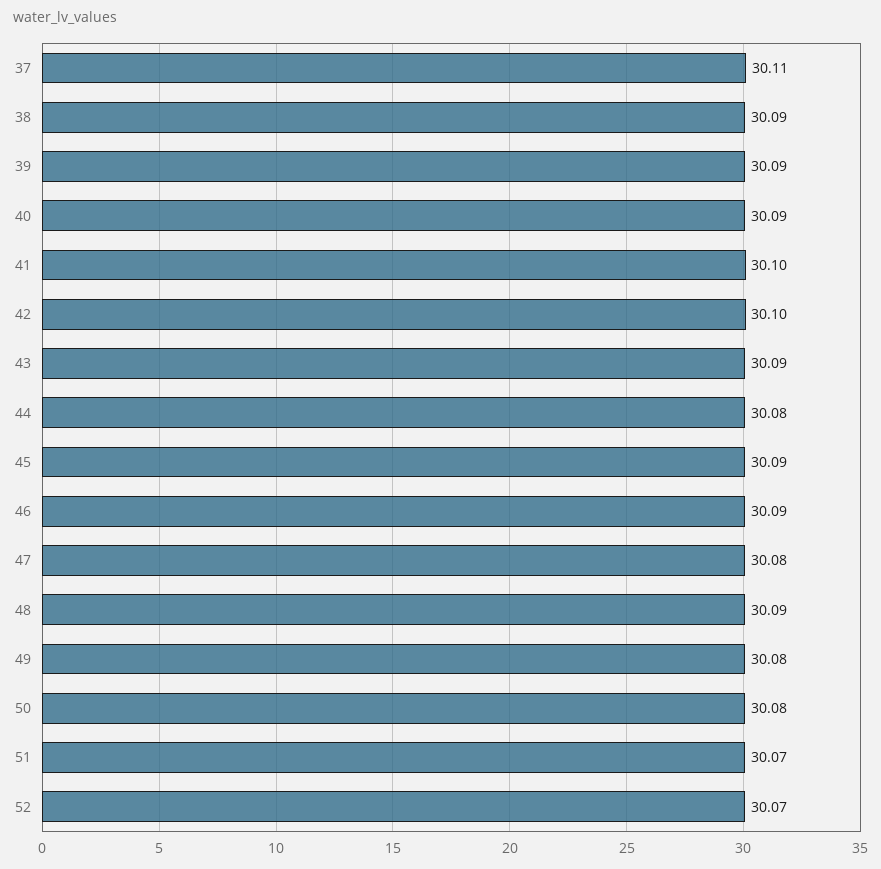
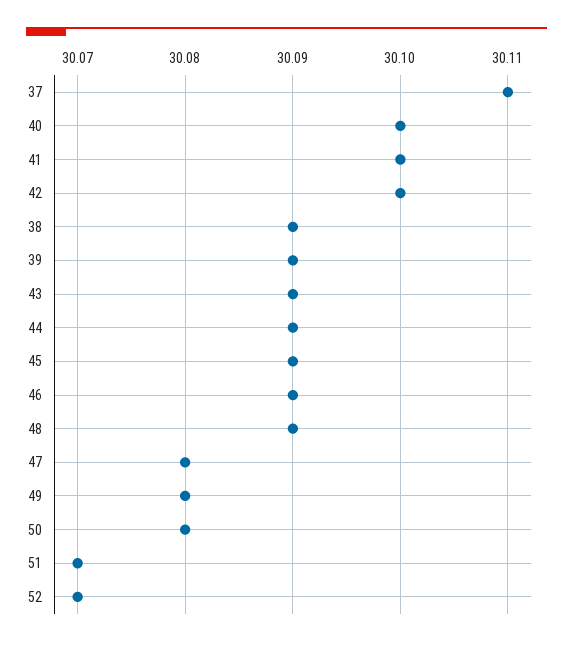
40: 30.09 -> 30.1
44: 30.08 -> 30.09

